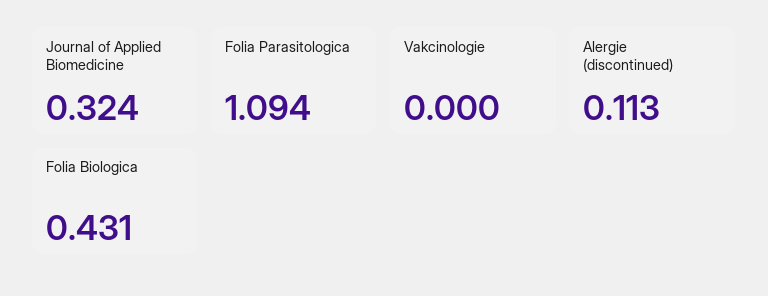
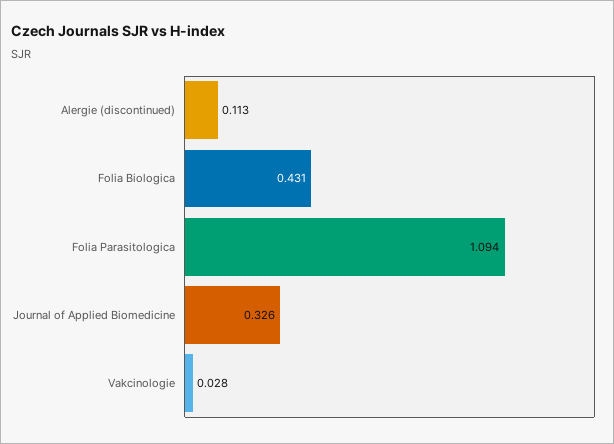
Journal of Applied Biomedicine: 0.324 -> 0.326
Vakcinologie: 0 -> 0.028

